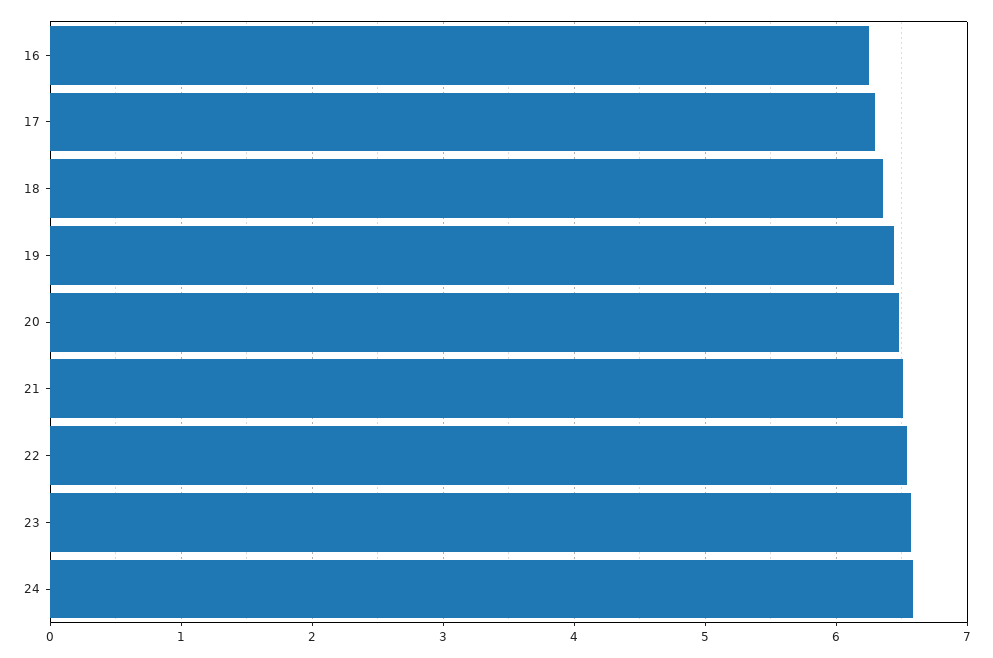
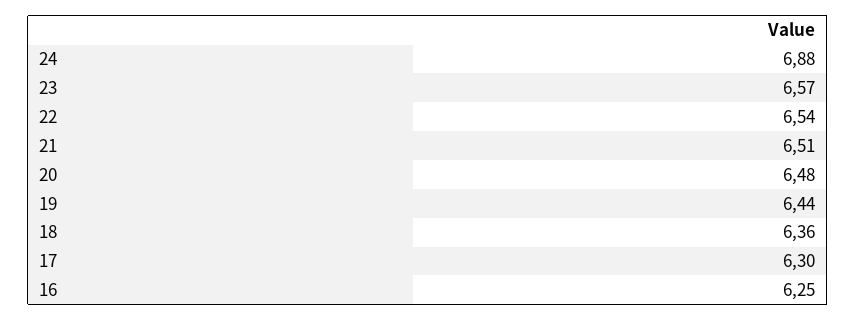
24: 6.6 -> 6.88

